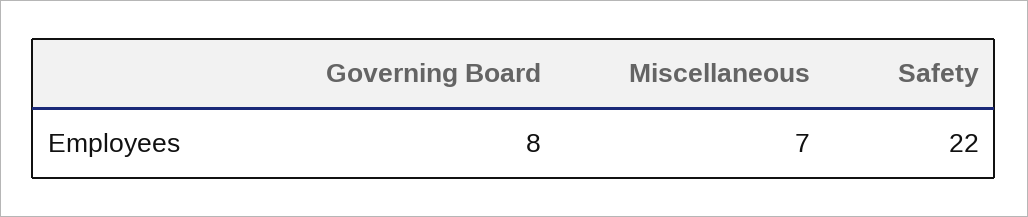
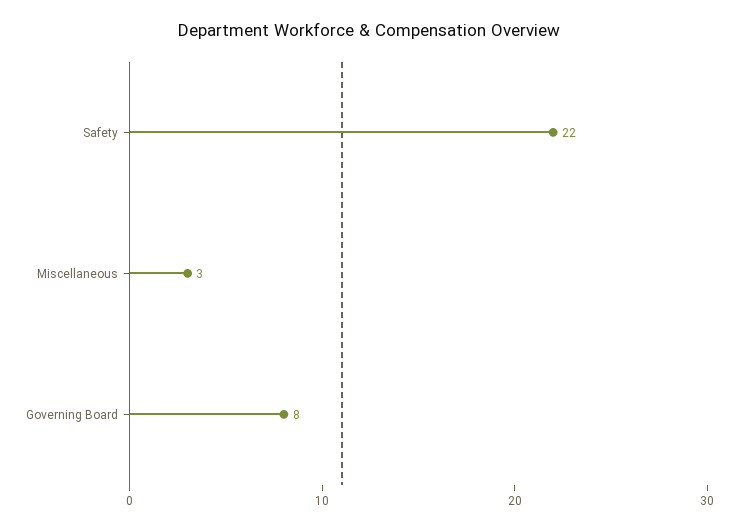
Miscellaneous: 7 -> 3

